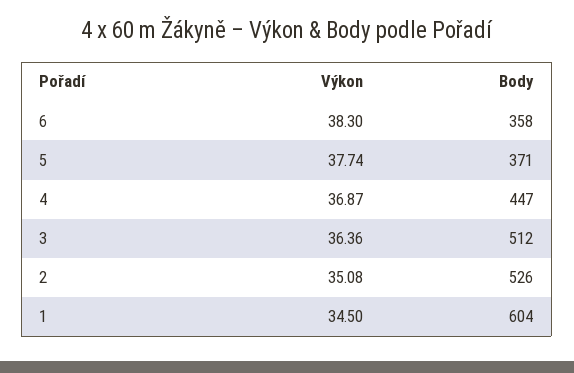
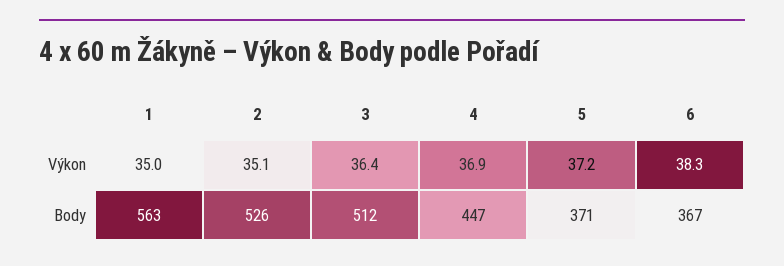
Body, 6: 358 -> 367
Výkon, 5: 37.74 -> 37.2
Výkon, 1: 34.5 -> 35
Body, 1: 604 -> 563

